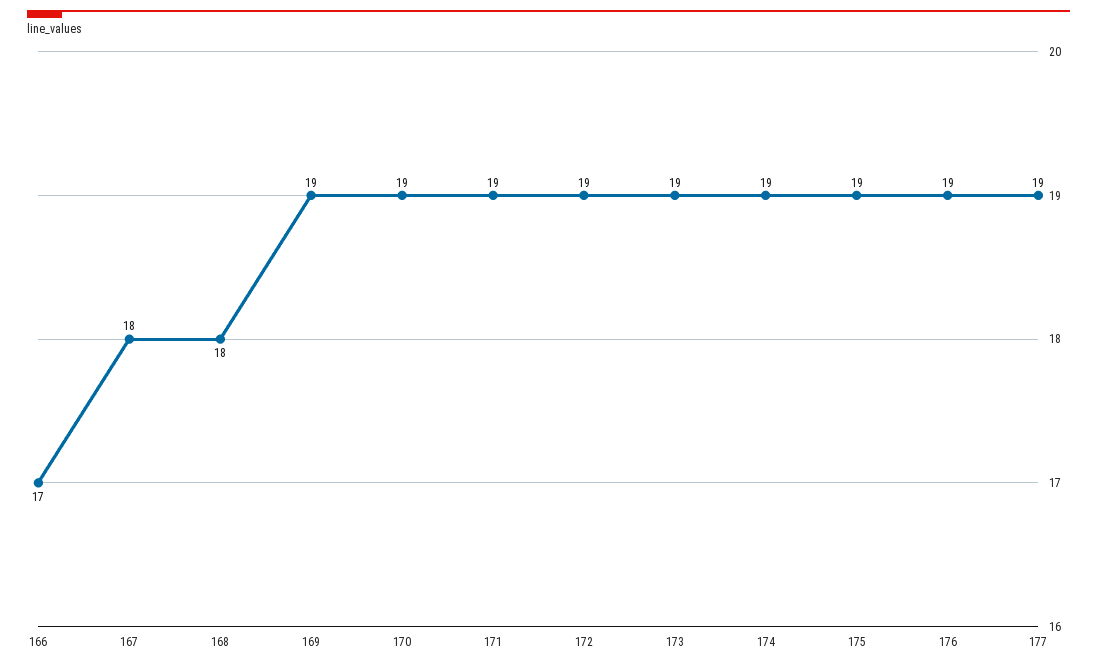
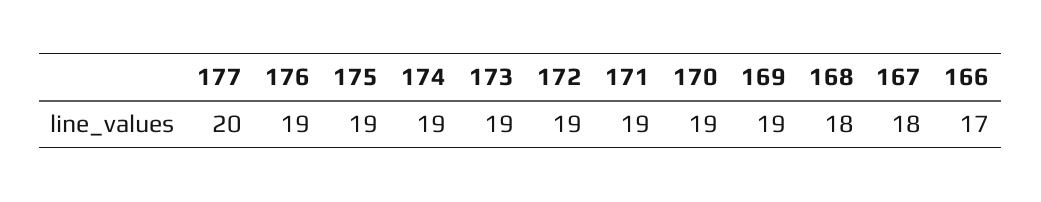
177: 19 -> 20

